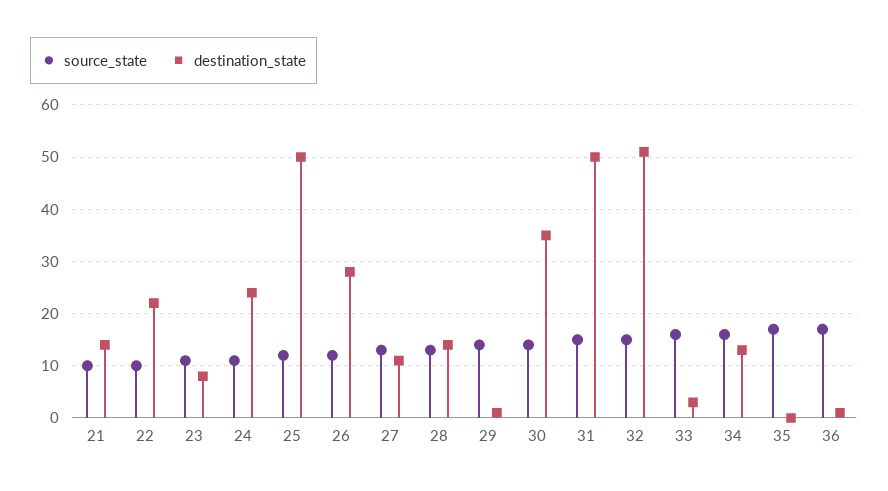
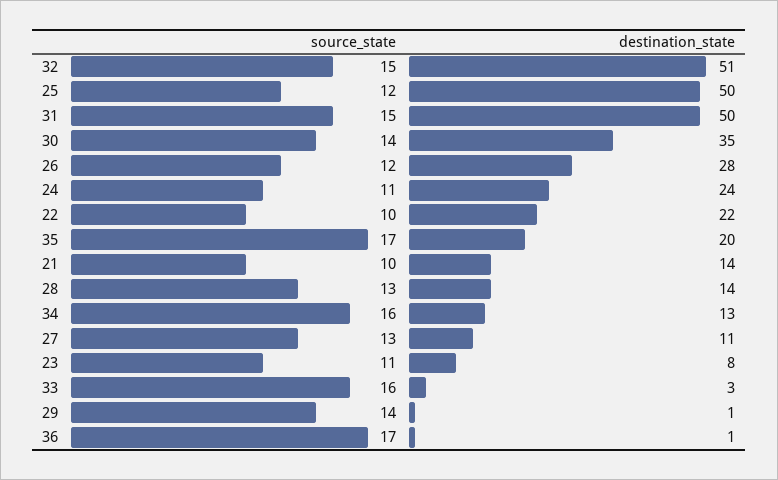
destination_state, 35: 0 -> 20

